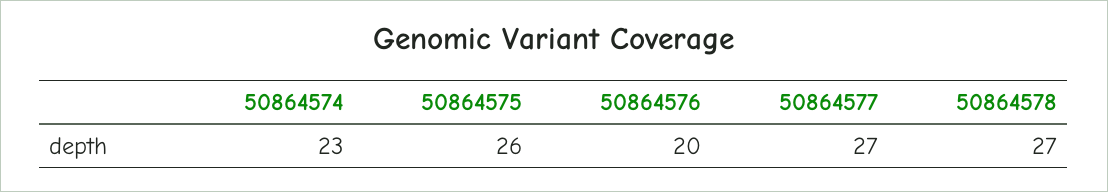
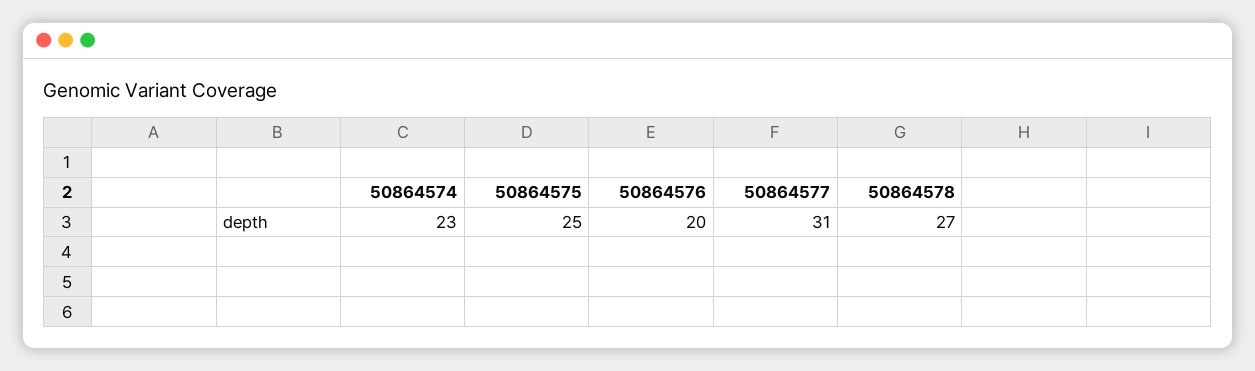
50864575: 26 -> 25
50864577: 27 -> 31

